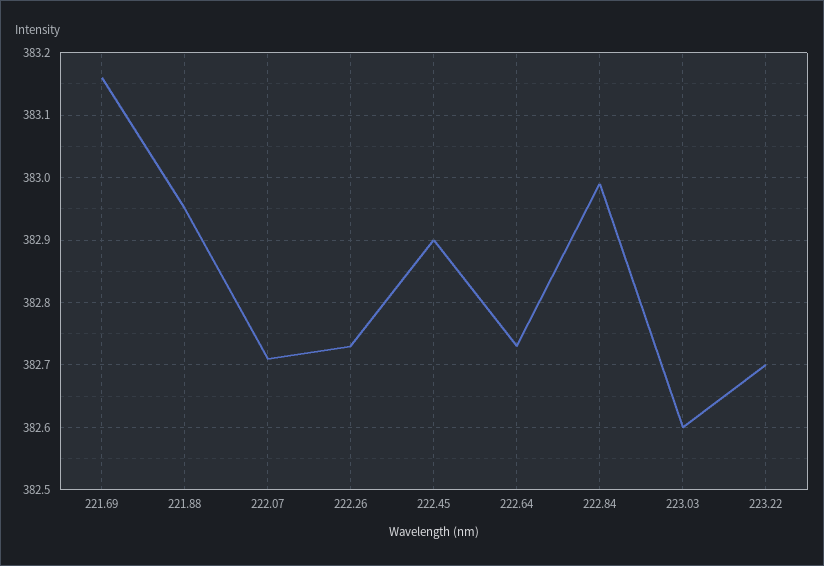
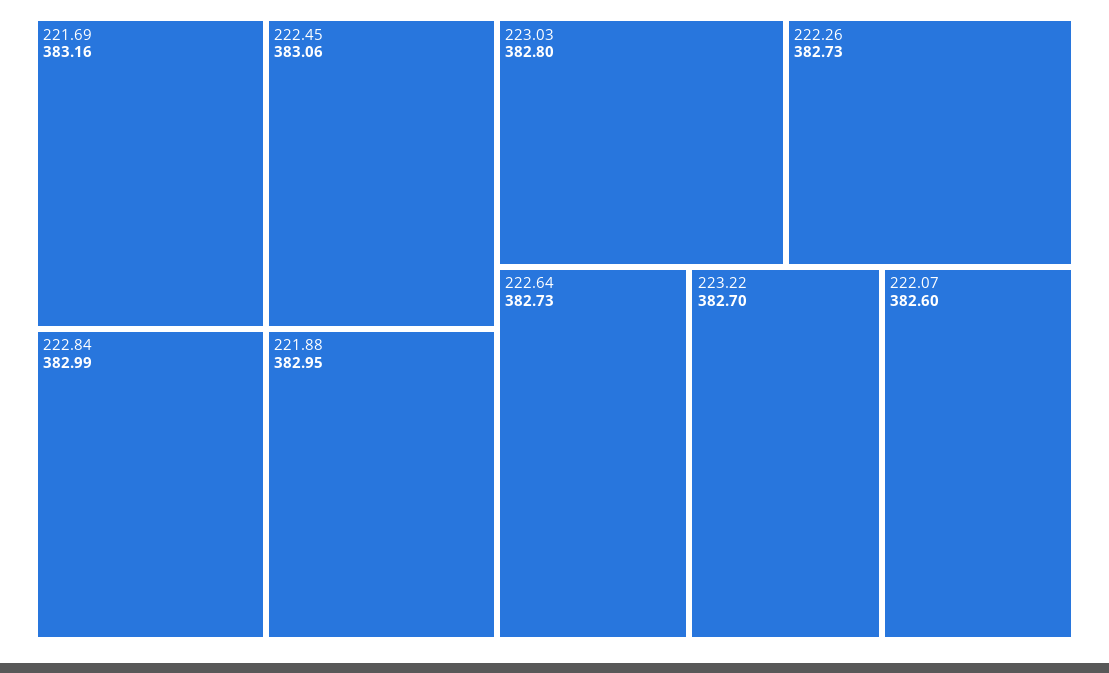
222.07: 382.71 -> 382.6
222.45: 382.9 -> 383.06
223.03: 382.6 -> 382.8

